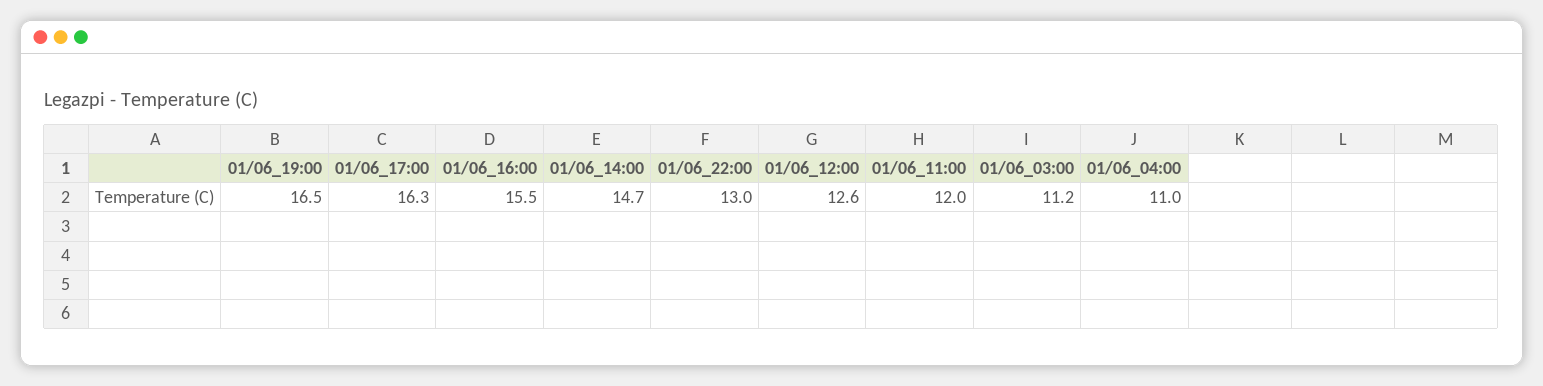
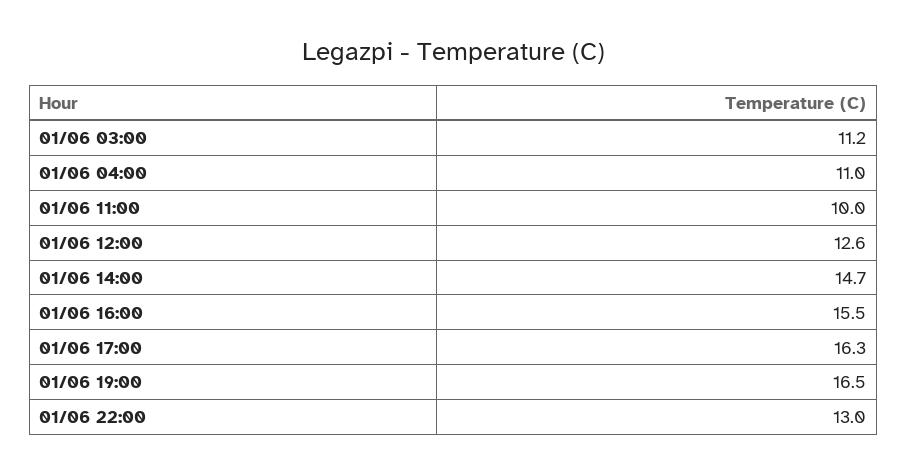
01/06_11:00: 12 -> 10

